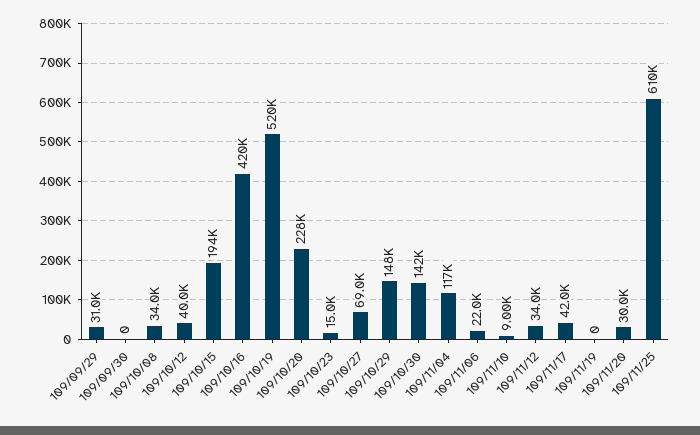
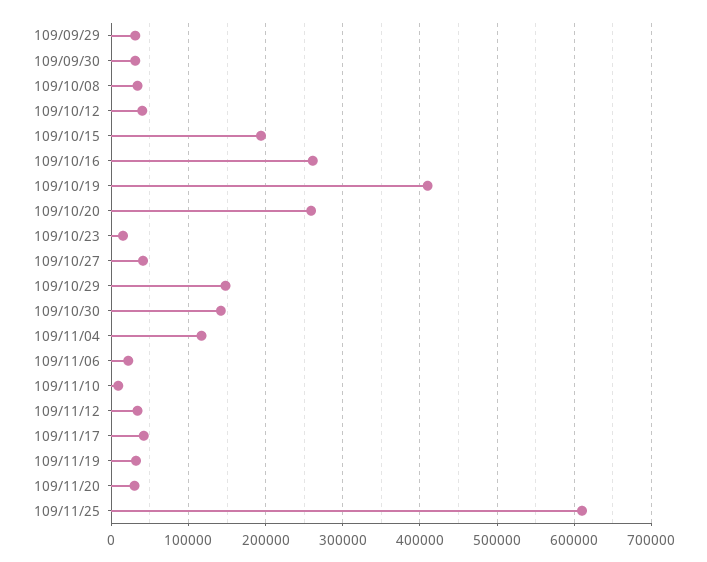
109/09/30: 0 -> 30000
109/10/16: 420000 -> 260000
109/10/19: 520000 -> 410000
109/10/20: 228000 -> 260000
109/10/27: 69000 -> 40000
109/11/19: 0 -> 30000

